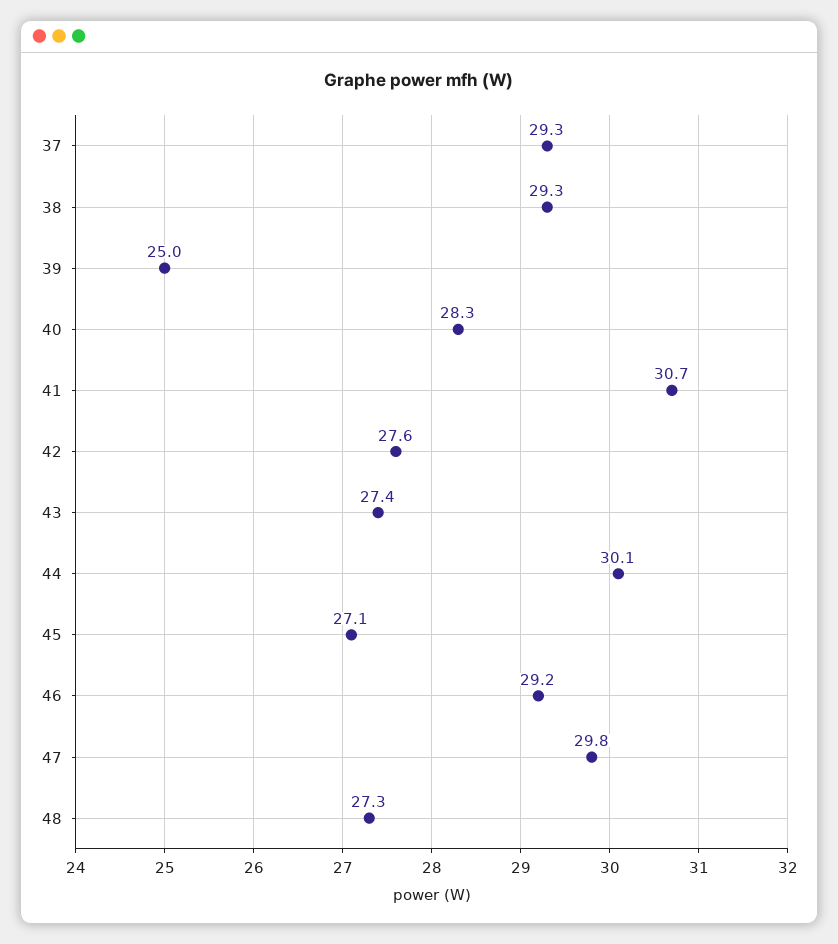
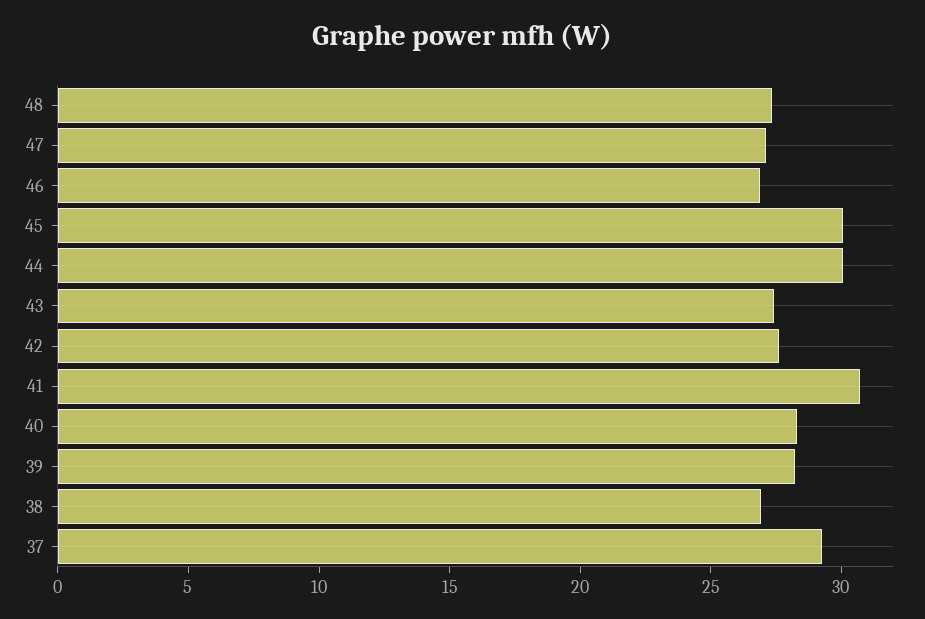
38: 29.3 -> 27
39: 25 -> 28
45: 27.1 -> 30
46: 29.2 -> 27
47: 29.8 -> 27

